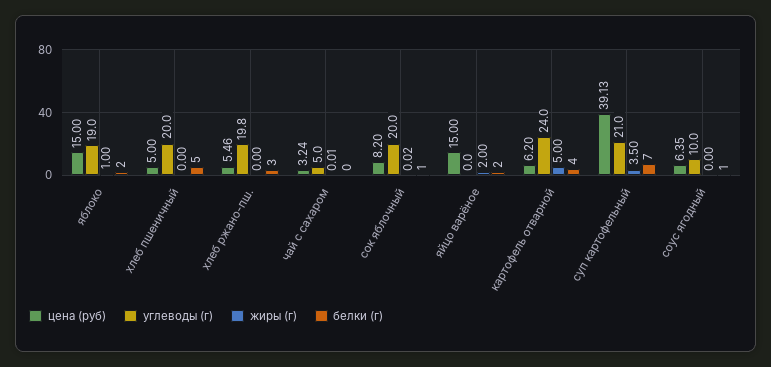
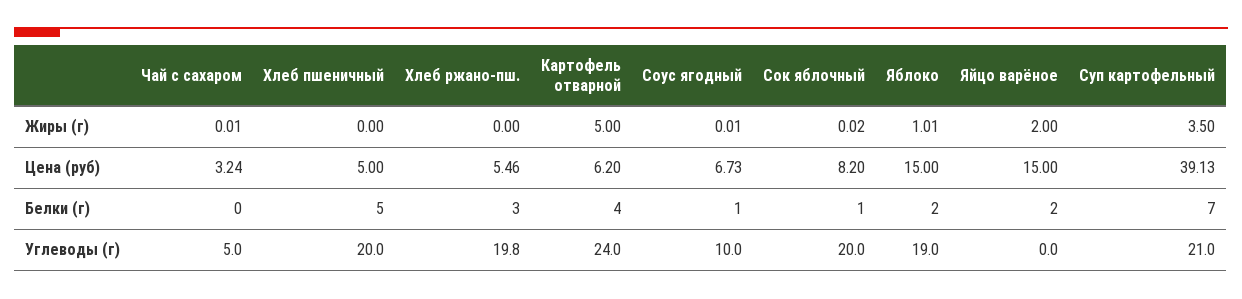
жиры (г), яблоко: 1 -> 1.01
цена (руб), соус ягодный: 6.35 -> 6.73
жиры (г), соус ягодный: 0 -> 0.01

